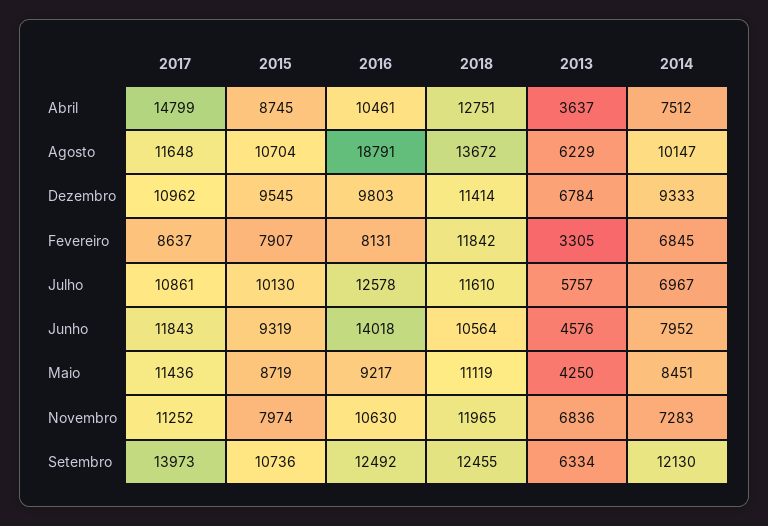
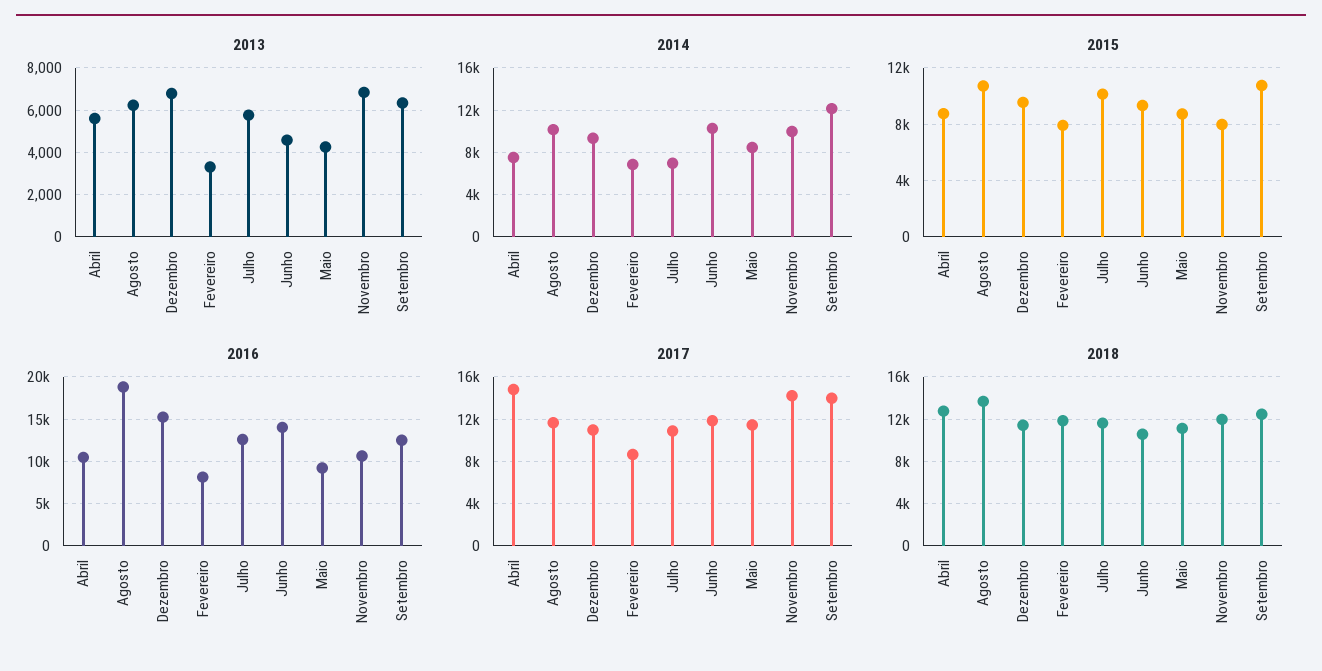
2013, Abril: 3637 -> 5500
2016, Dezembro: 9803 -> 15000
2014, Junho: 7952 -> 10000
2017, Novembro: 11252 -> 14000
2014, Novembro: 7283 -> 10000

